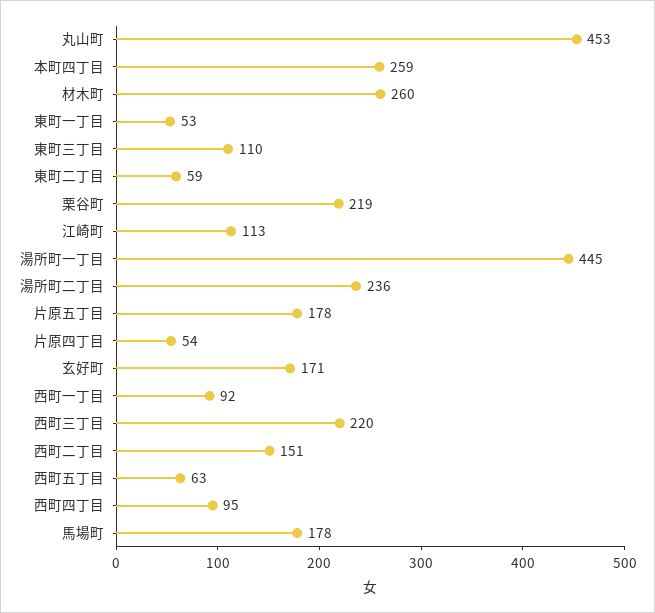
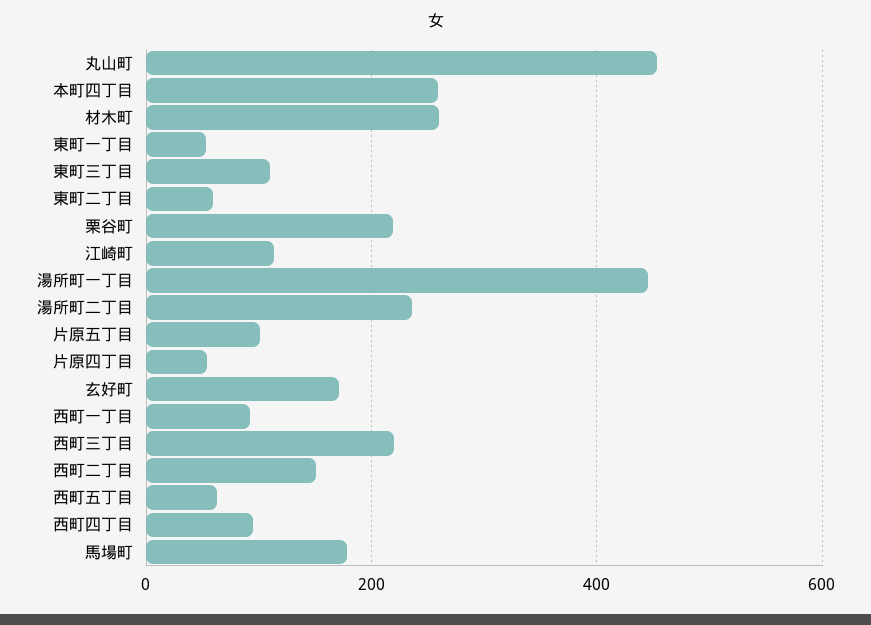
片原五丁目: 178 -> 100

